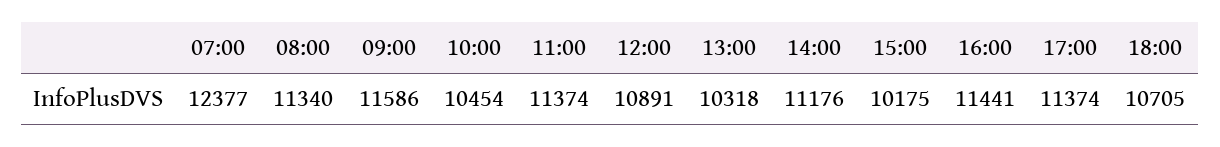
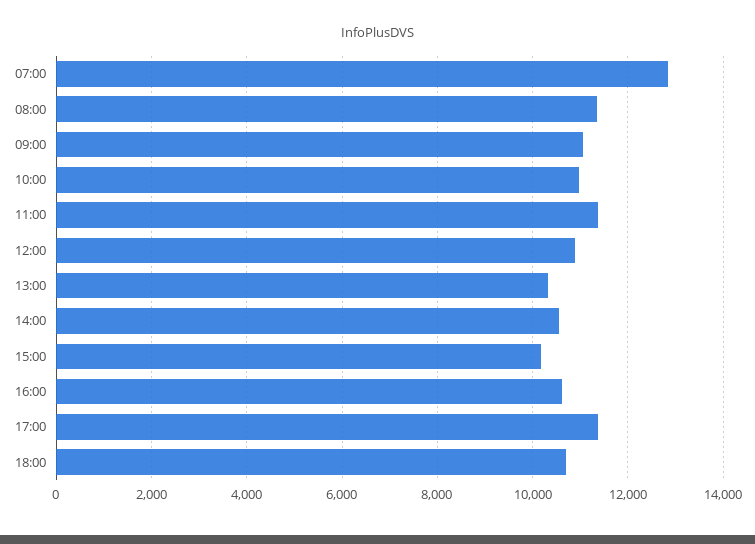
07:00: 12377 -> 12800
09:00: 11586 -> 11000
10:00: 10454 -> 11000
14:00: 11176 -> 10600
16:00: 11441 -> 10600

